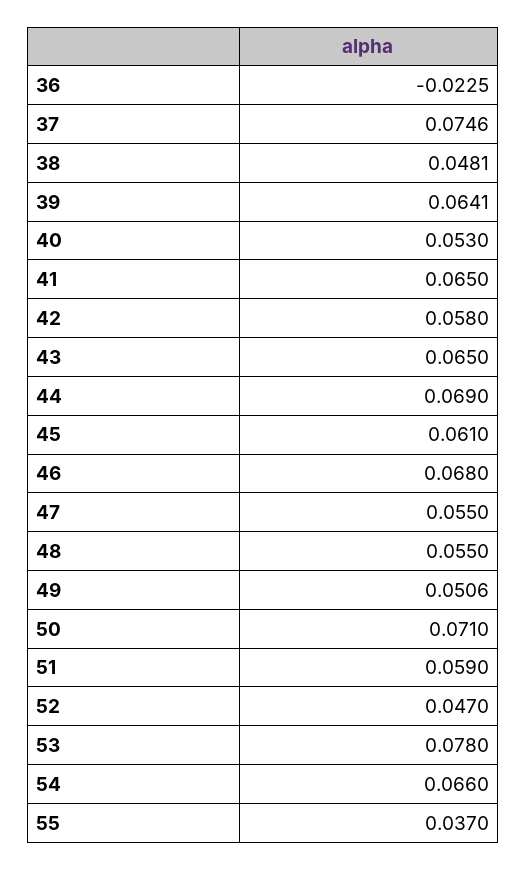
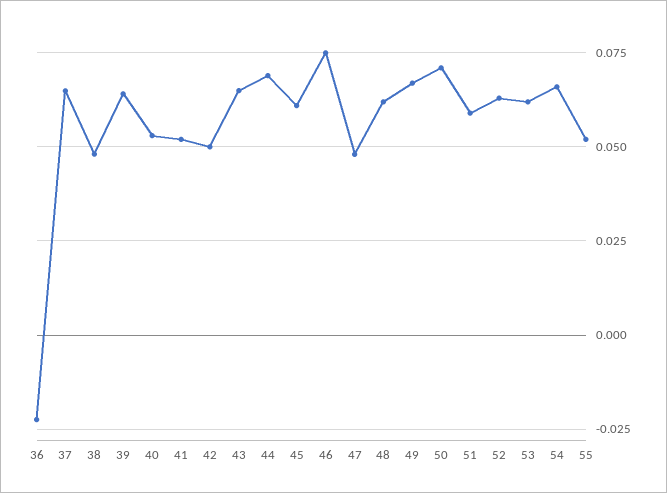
37: 0.0746 -> 0.065
41: 0.065 -> 0.0525
42: 0.058 -> 0.05
46: 0.068 -> 0.075
47: 0.055 -> 0.0475
48: 0.055 -> 0.0625
49: 0.0506 -> 0.0675
52: 0.047 -> 0.0625
53: 0.078 -> 0.0625
55: 0.037 -> 0.0525

